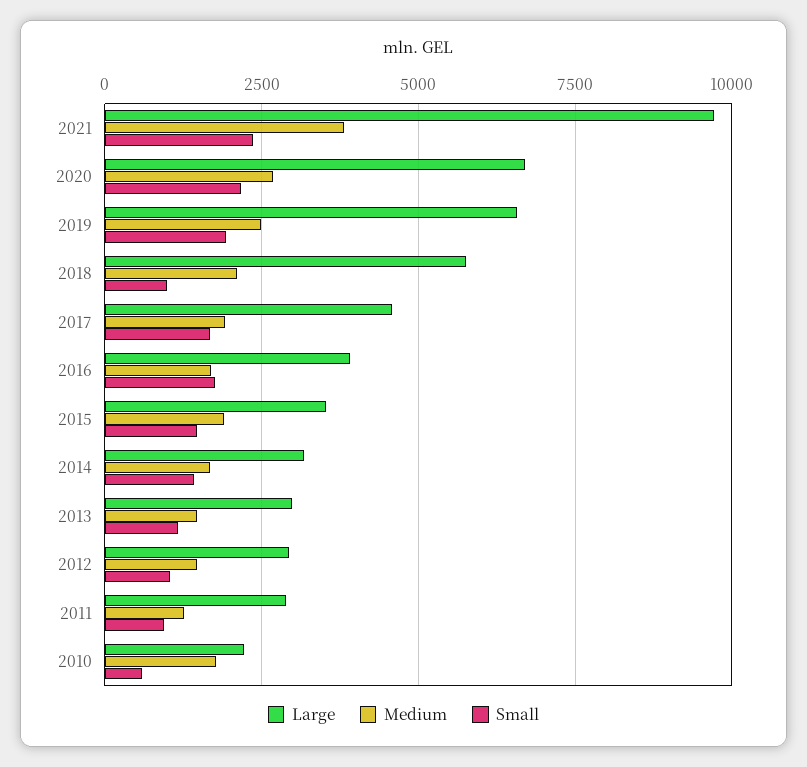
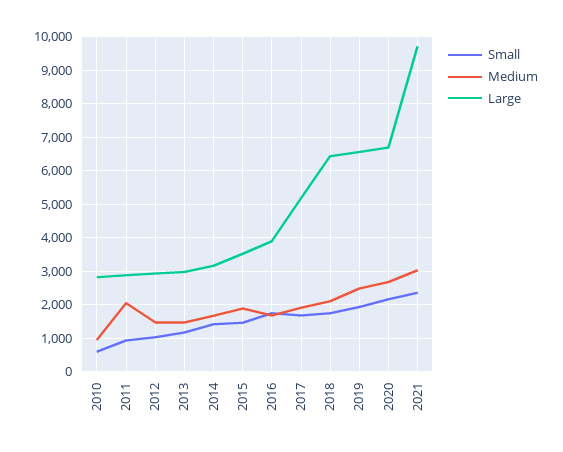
Medium, 2021: 3750 -> 3000
Large, 2018: 5750 -> 6400
Small, 2018: 1000 -> 1800
Large, 2017: 4500 -> 5200
Medium, 2011: 1250 -> 2000
Large, 2010: 2250 -> 2800
Medium, 2010: 1750 -> 1000

